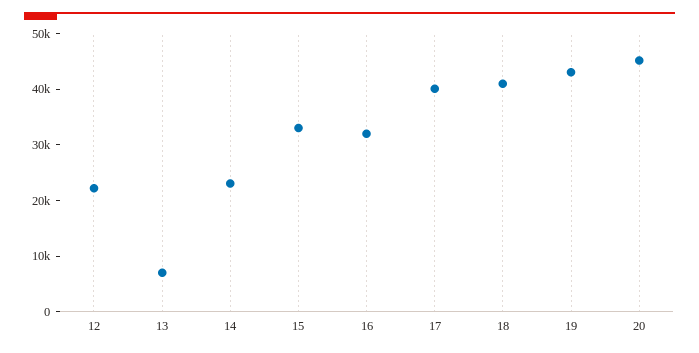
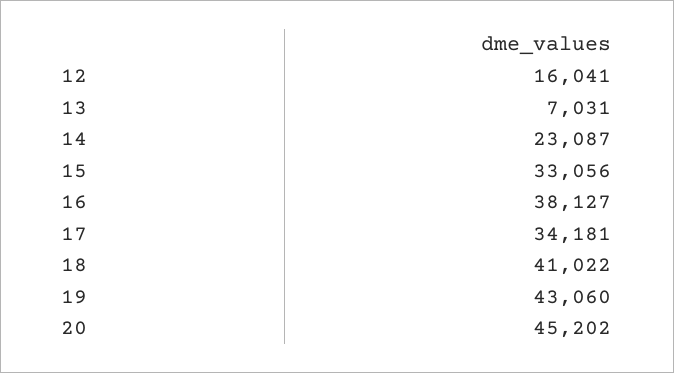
12: 22000 -> 16041
16: 32000 -> 38127
17: 40000 -> 34181

